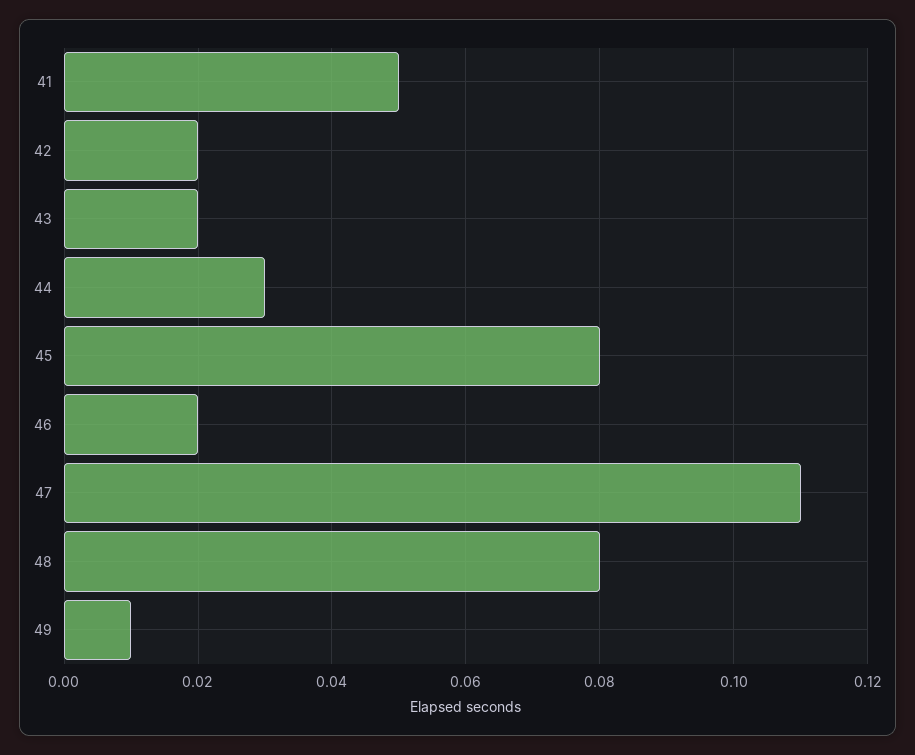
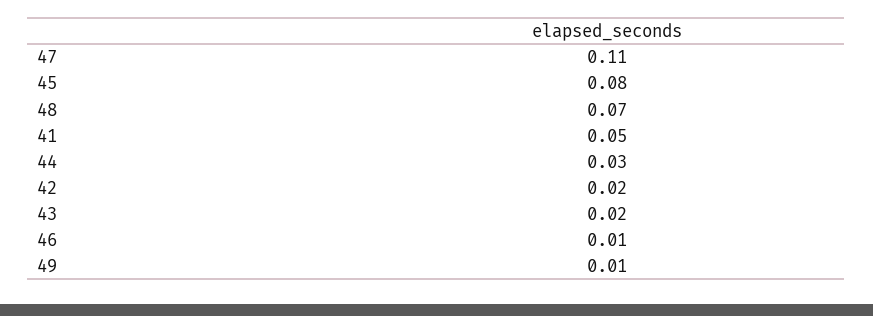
46: 0.02 -> 0.01
48: 0.08 -> 0.07

